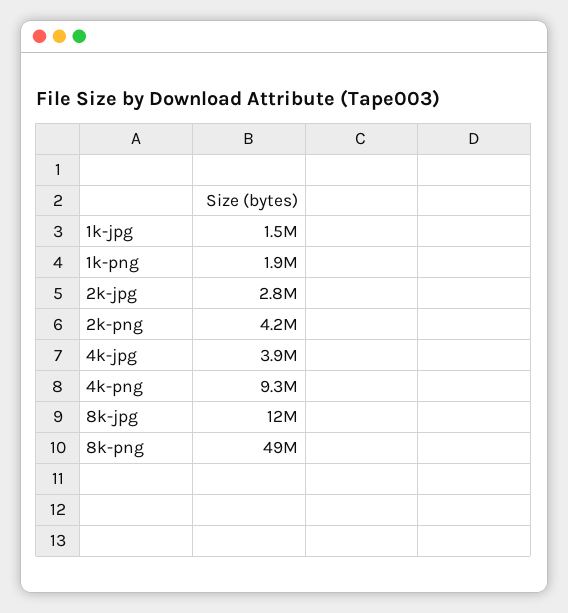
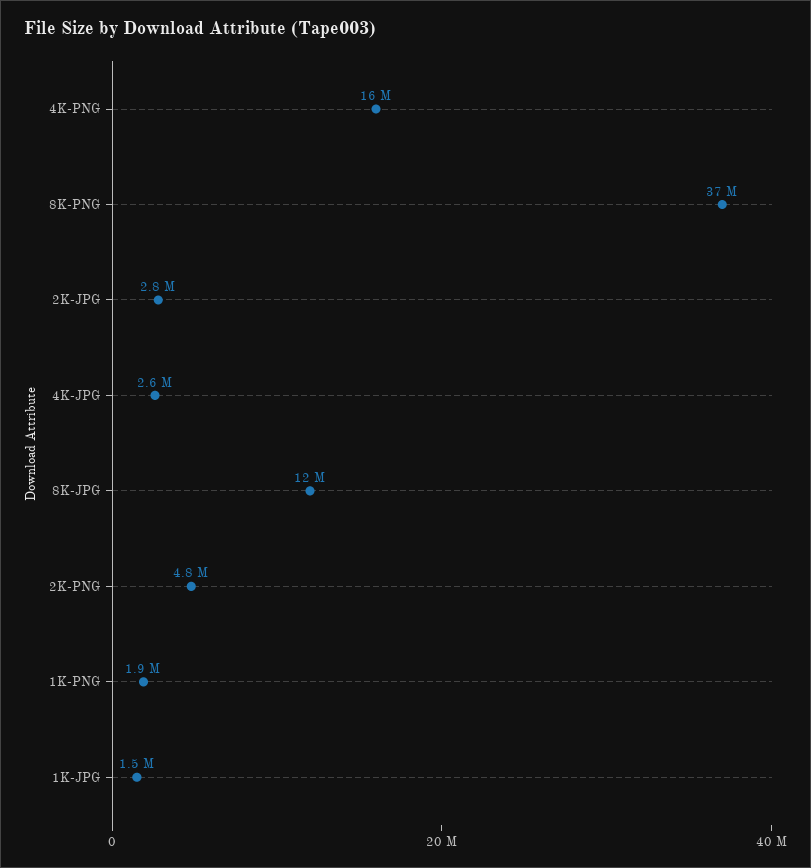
2k-png: 4200000 -> 4800000
4k-jpg: 3900000 -> 2600000
4k-png: 9300000 -> 16000000
8k-png: 49000000 -> 37000000

